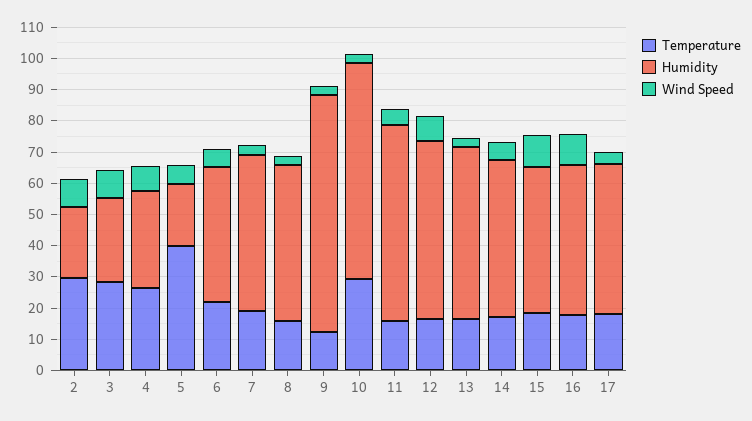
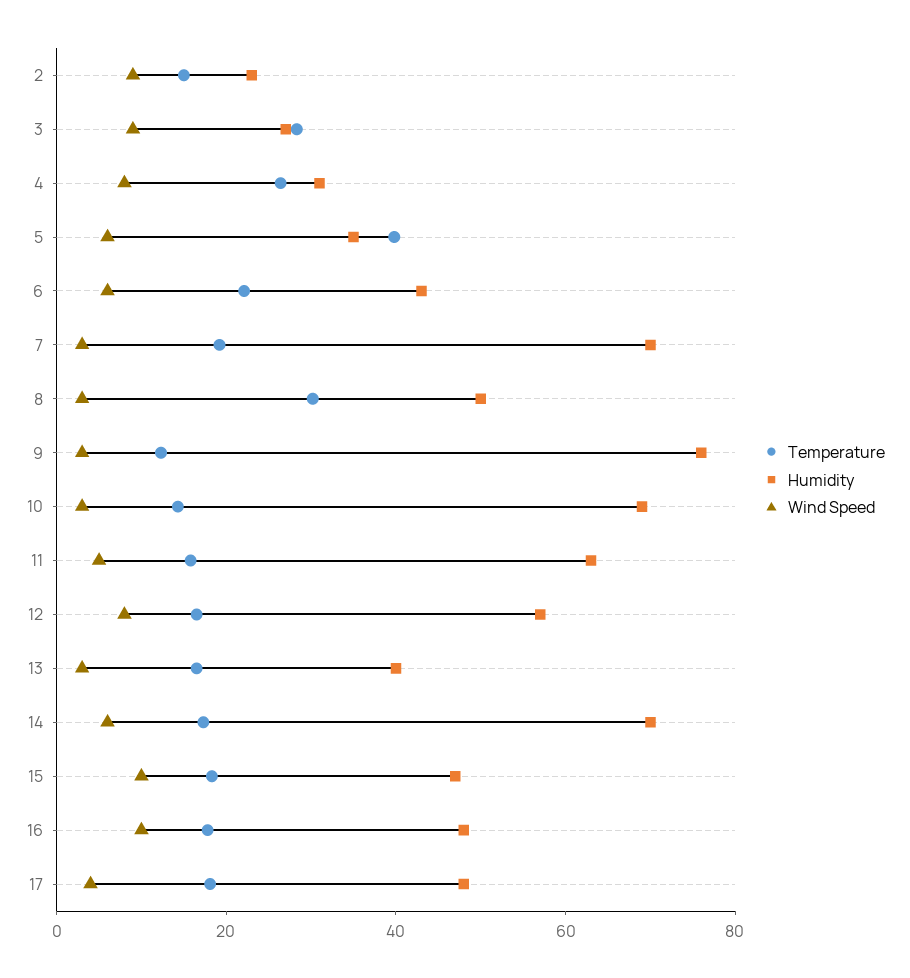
Temperature, 2: 30 -> 15
Humidity, 5: 20 -> 35
Humidity, 7: 50 -> 70
Temperature, 8: 15 -> 30
Temperature, 10: 30 -> 15
Humidity, 13: 55 -> 40
Humidity, 14: 50 -> 70

